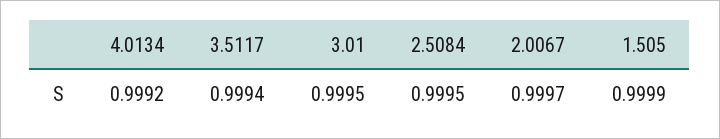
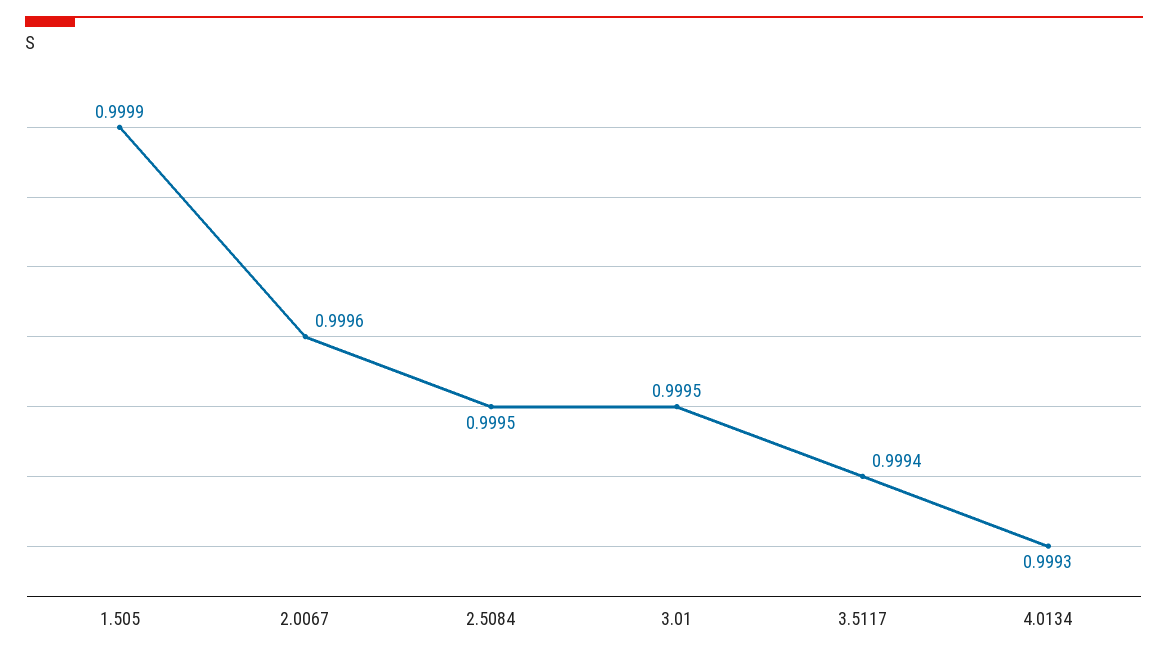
4.0134: 0.9992 -> 0.9993
2.0067: 0.9997 -> 0.9996

